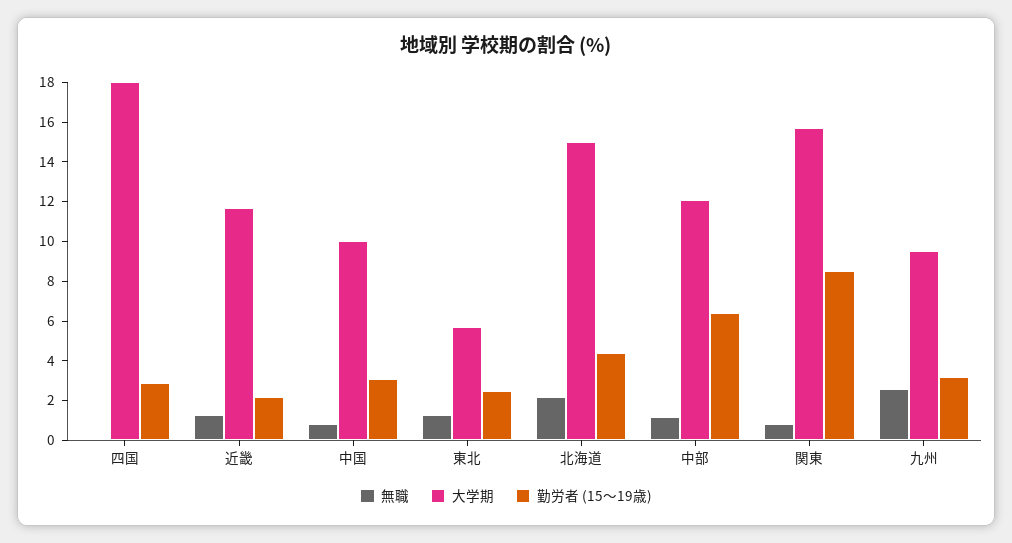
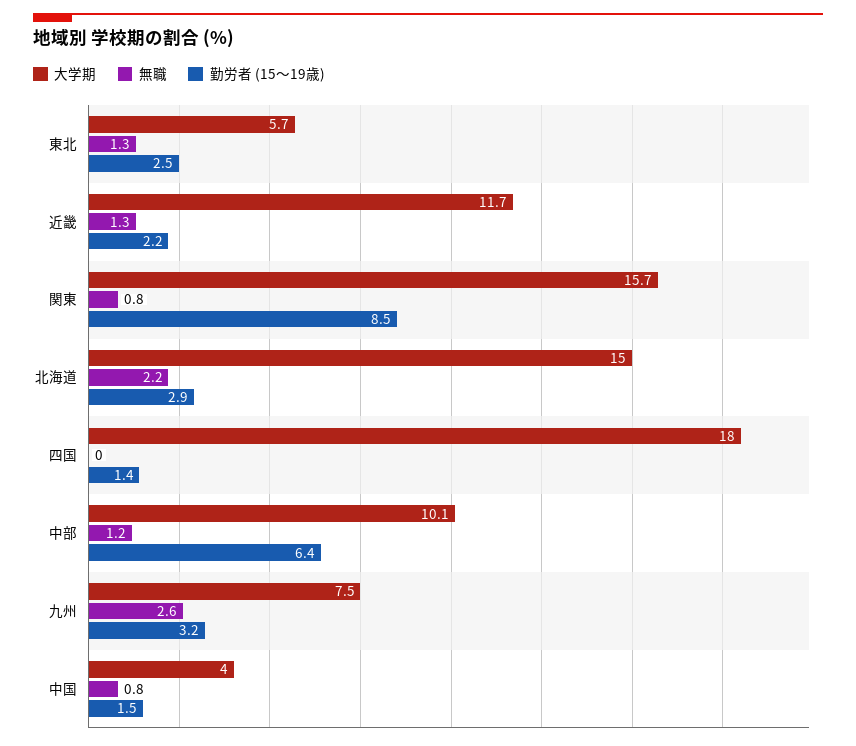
勤労者 (15〜19歳), 四国: 3 -> 1.4
大学期, 中国: 10 -> 4
勤労者 (15〜19歳), 中国: 3 -> 1.5
勤労者 (15〜19歳), 北海道: 4.5 -> 2.9
大学期, 中部: 12 -> 10.1
大学期, 九州: 9.5 -> 7.5

